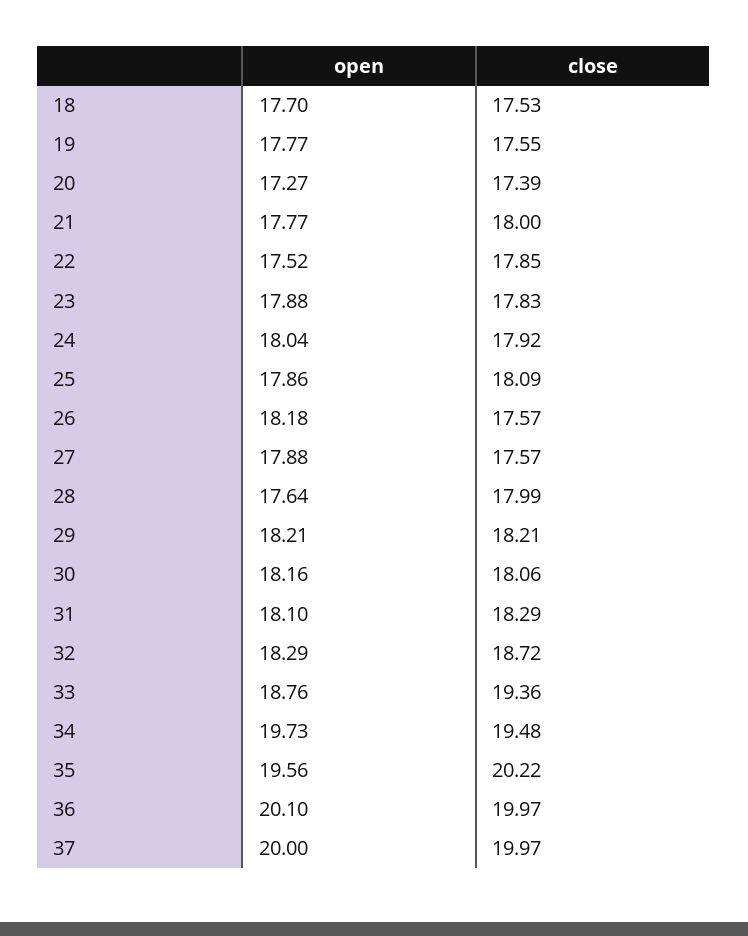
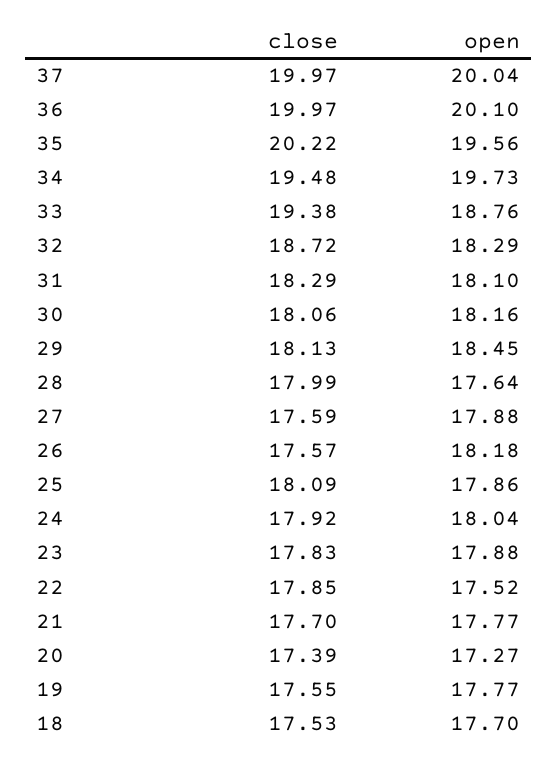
close, 21: 18 -> 17.7
close, 27: 17.57 -> 17.59
open, 29: 18.21 -> 18.45
close, 29: 18.21 -> 18.13
close, 33: 19.36 -> 19.38
open, 37: 20 -> 20.04

